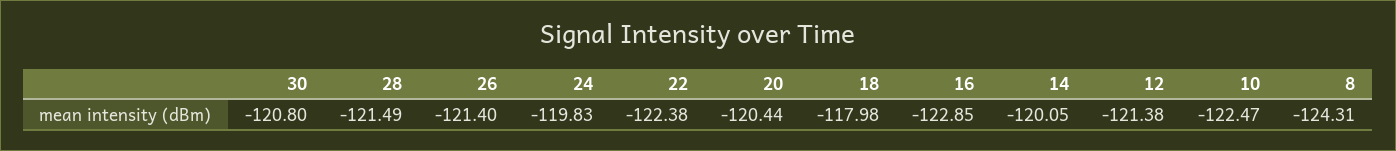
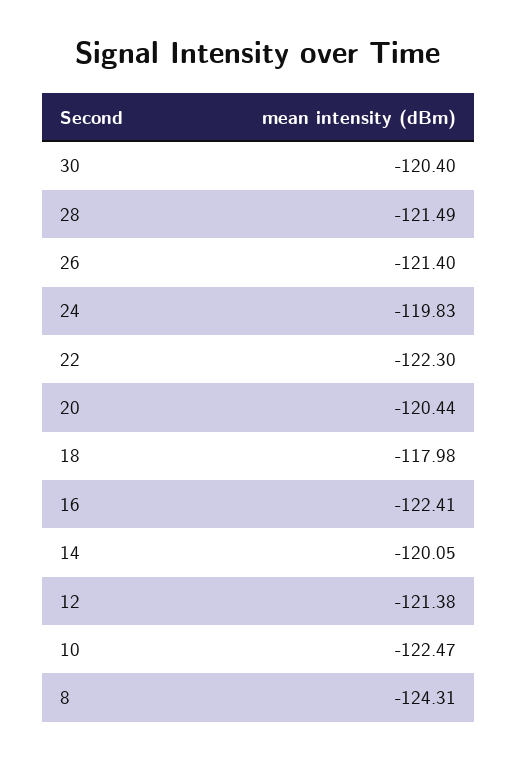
30: -120.8 -> -120.4
22: -122.38 -> -122.3
16: -122.85 -> -122.41

